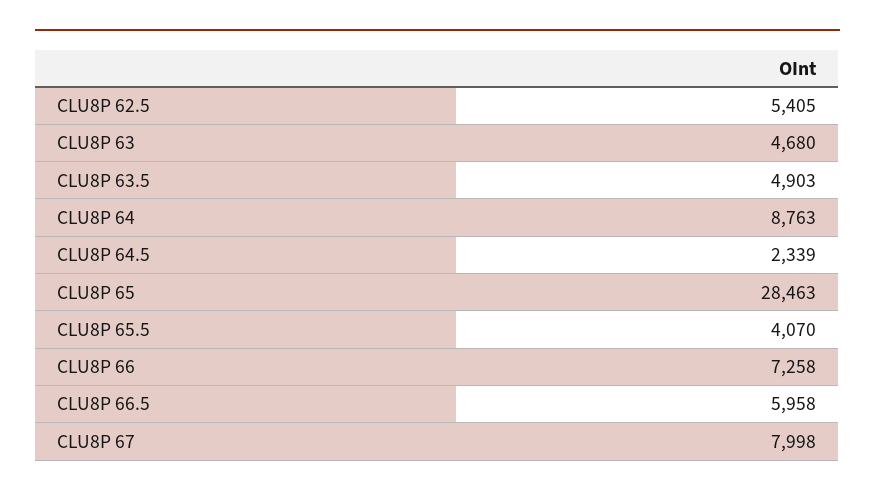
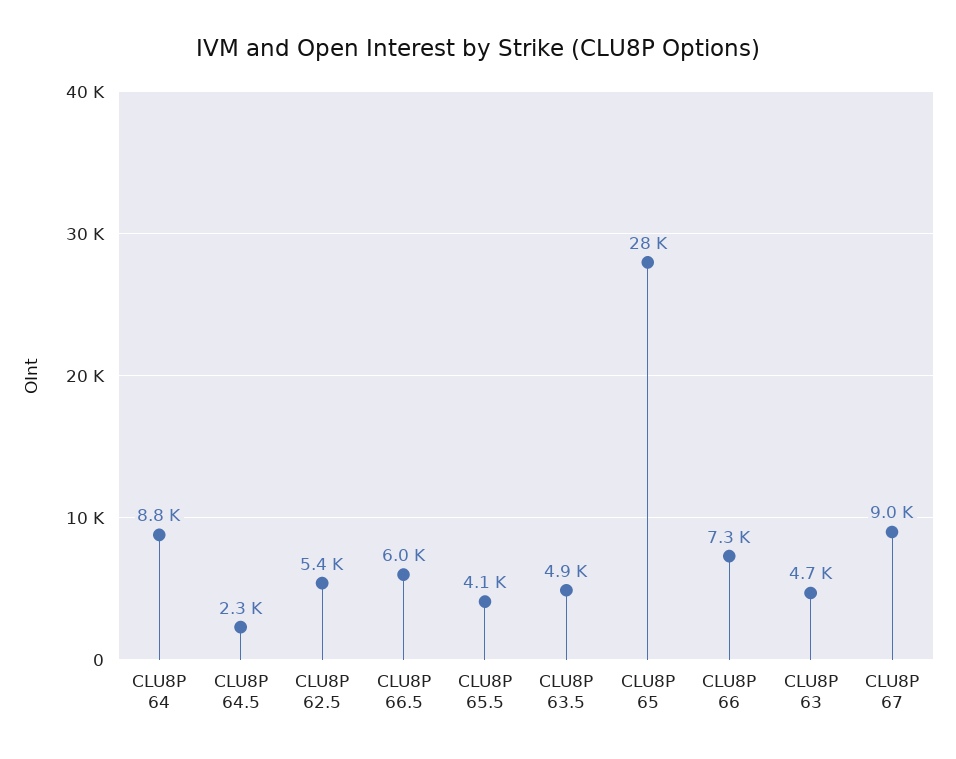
CLU8P 67: 7998 -> 9000

